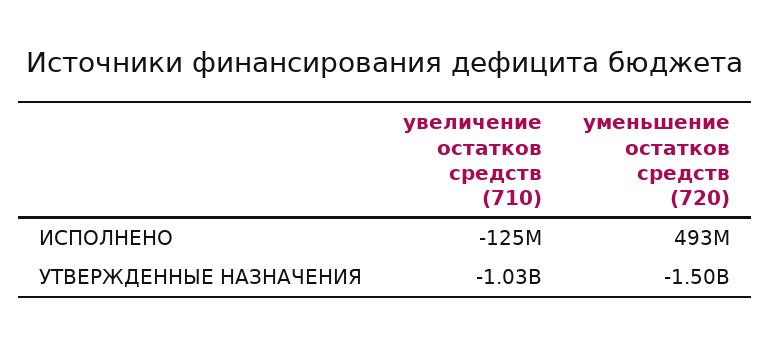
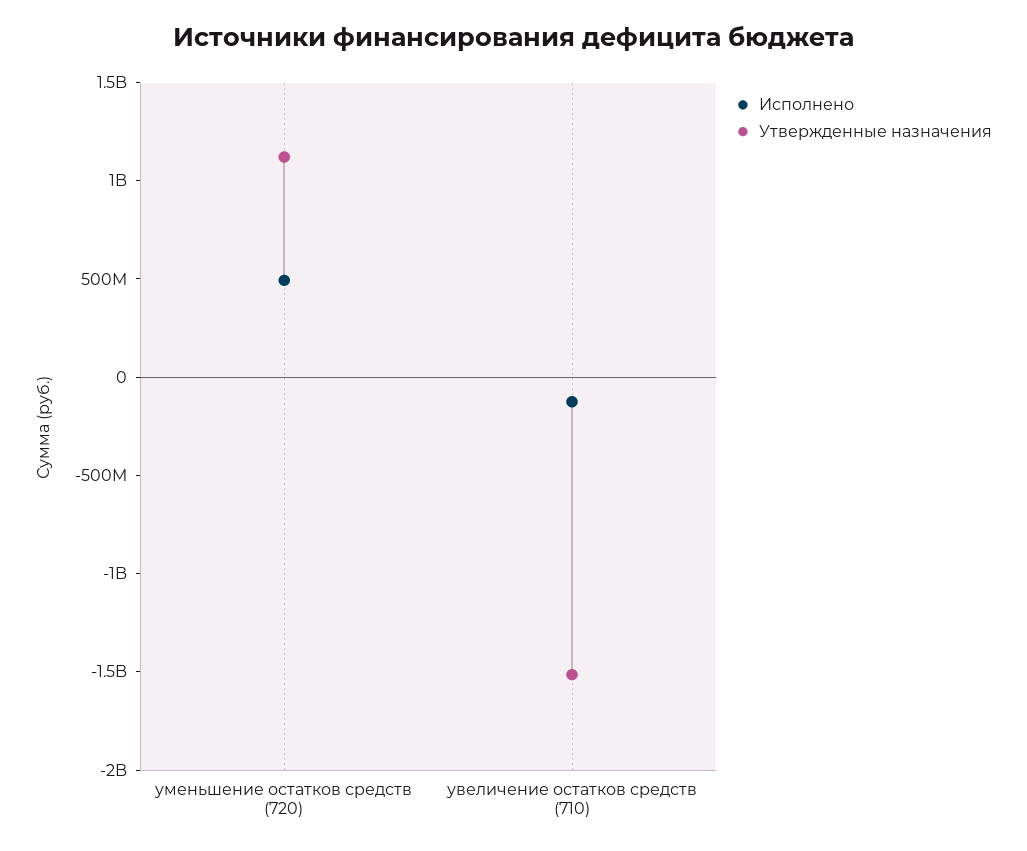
УТВЕРЖДЕННЫЕ НАЗНАЧЕНИЯ, увеличение остатков средств (710): -1030000000 -> -1500000000
УТВЕРЖДЕННЫЕ НАЗНАЧЕНИЯ, уменьшение остатков средств (720): -1500000000 -> 1100000000

